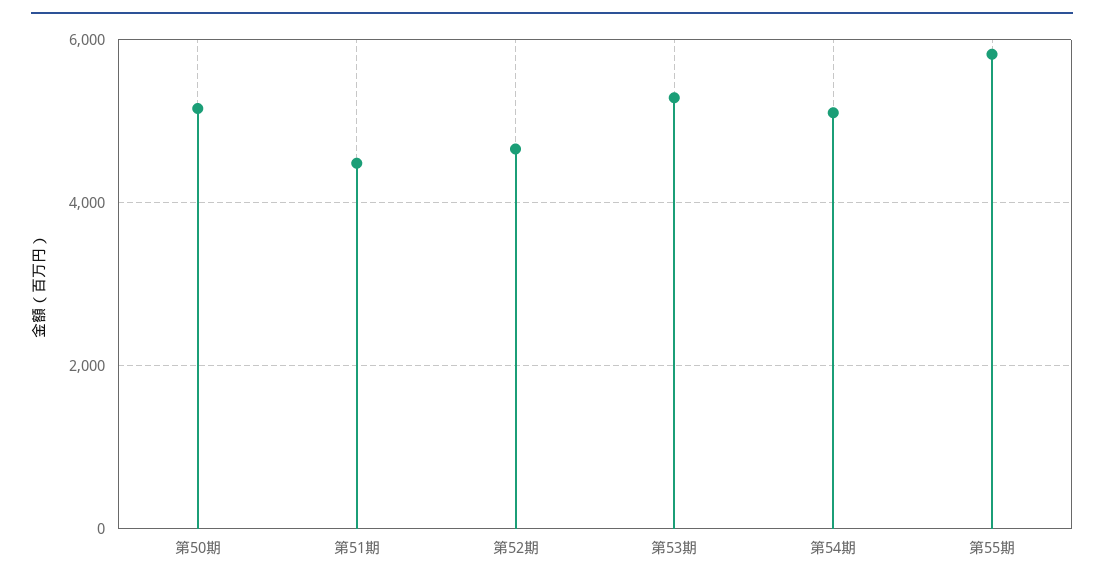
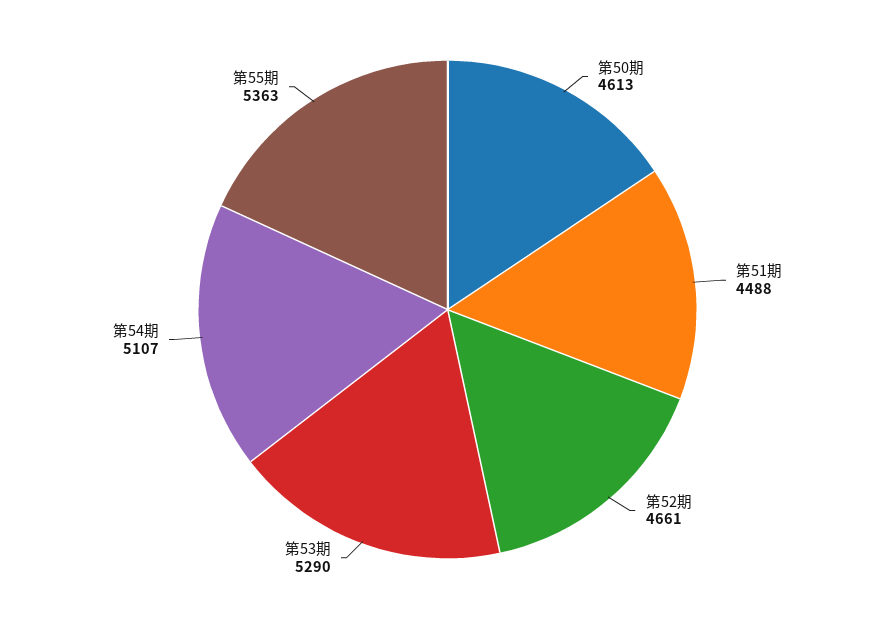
第50期: 5200 -> 4613
第55期: 5800 -> 5363

